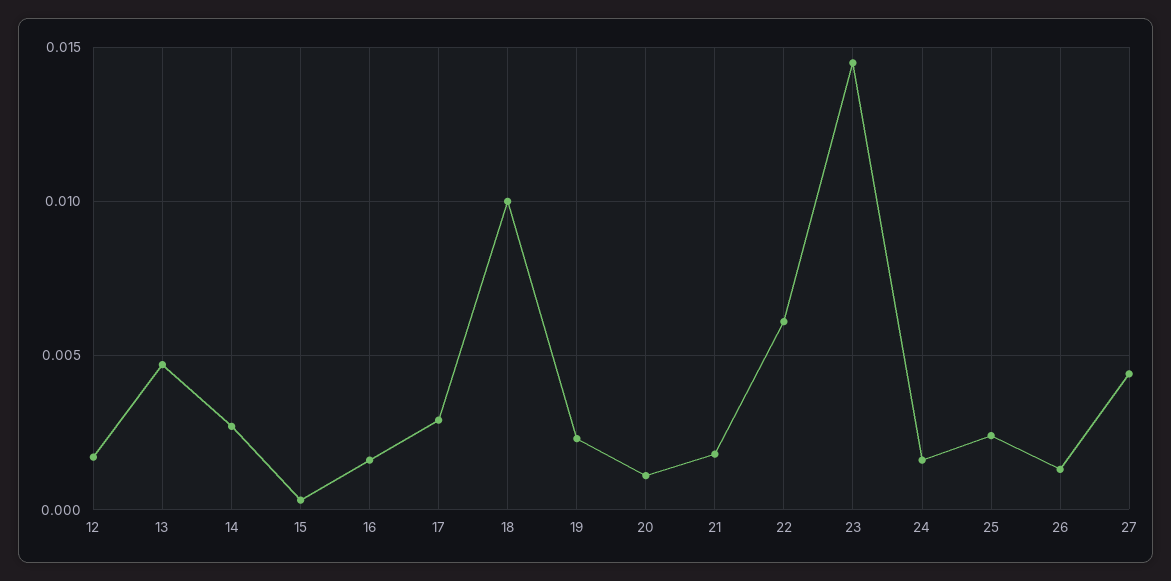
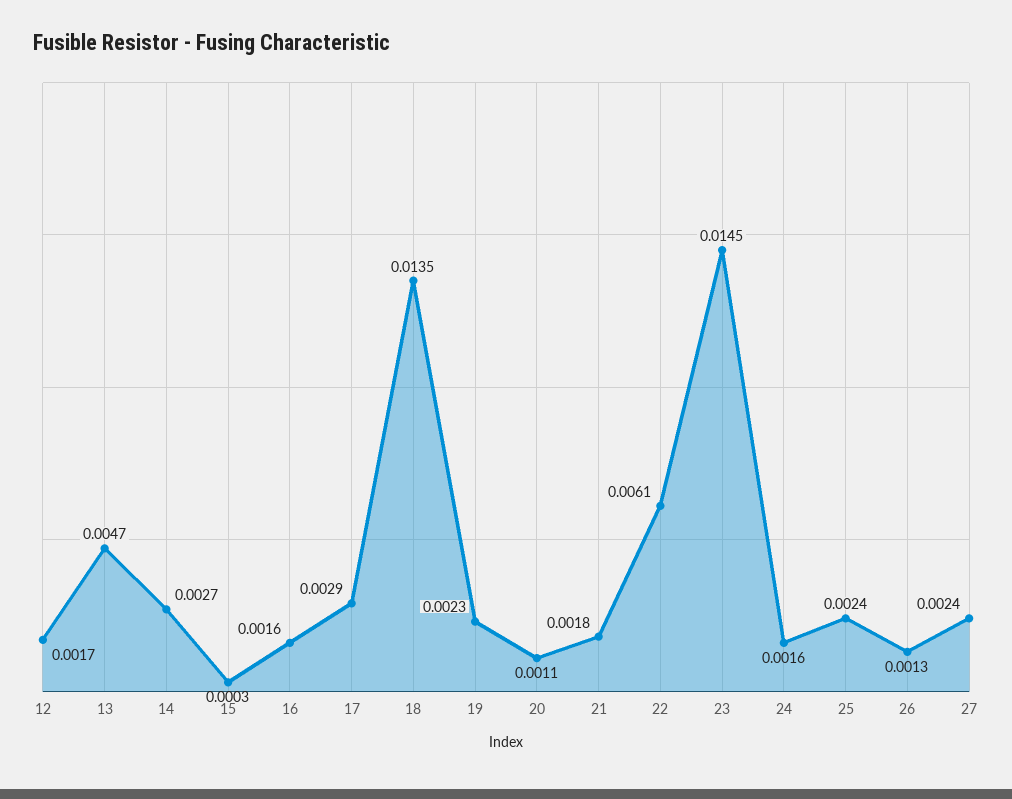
18: 0.01 -> 0.0135
27: 0.0045 -> 0.0024

